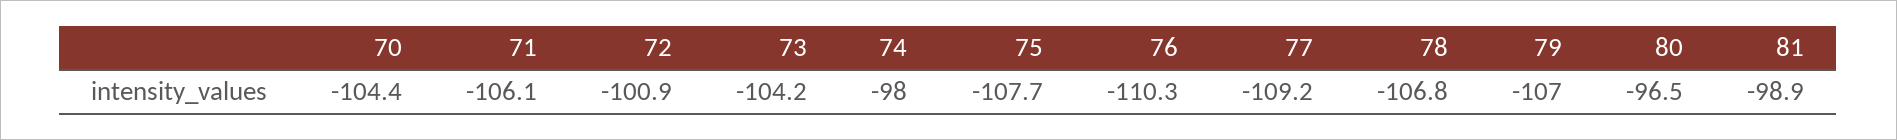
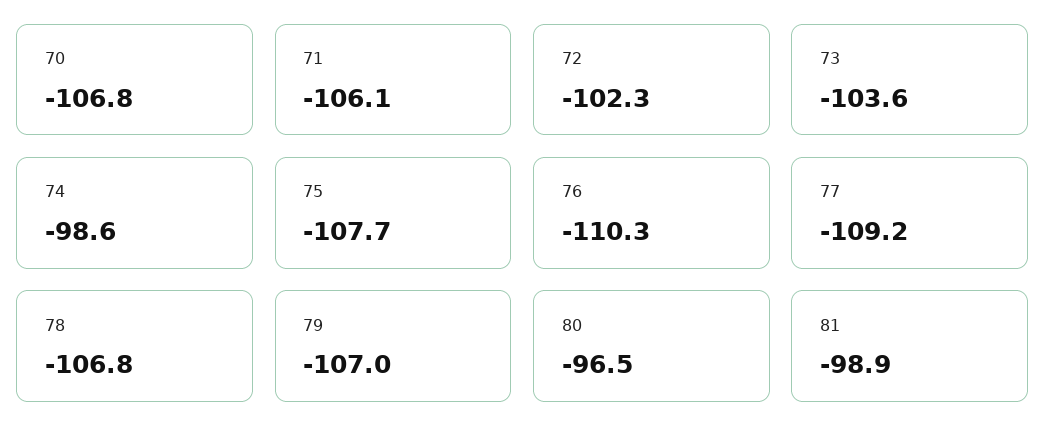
70: -104.4 -> -106.8
72: -100.9 -> -102.3
73: -104.2 -> -103.6
74: -98 -> -98.6

